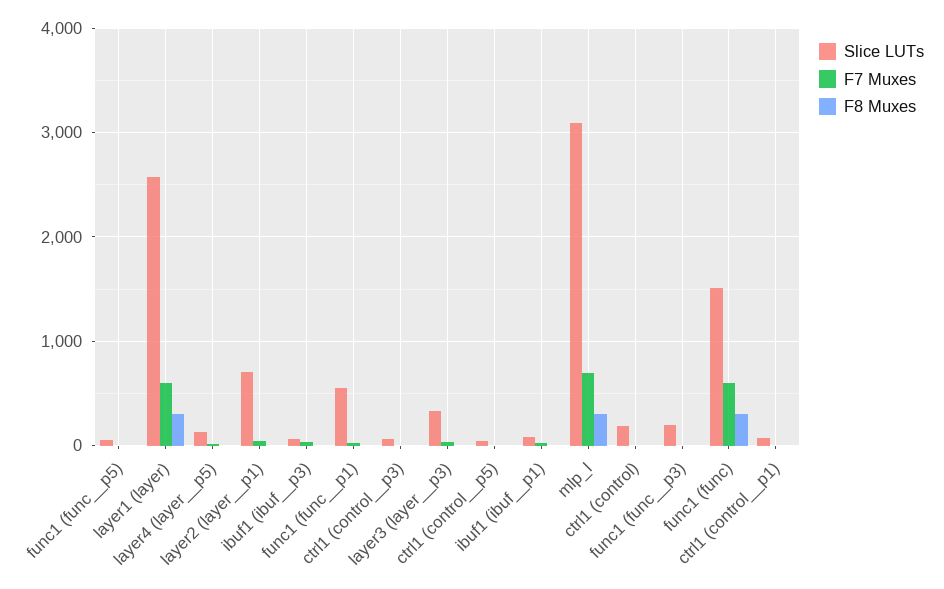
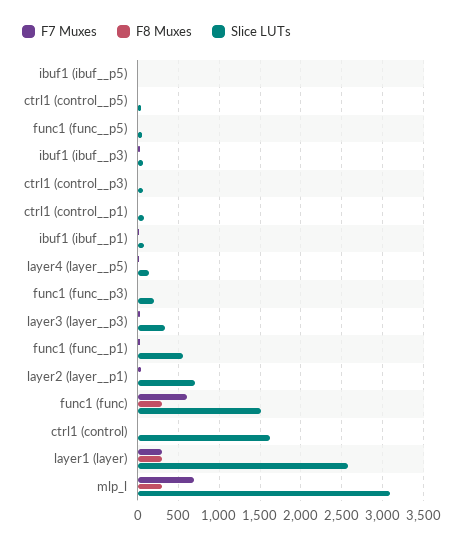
F7 Muxes, layer1 (layer): 600 -> 300
Slice LUTs, ctrl1 (control): 200 -> 1600
F7 Muxes, ibuf1 (ibuf__p5): none -> 0
F8 Muxes, ibuf1 (ibuf__p5): none -> 0
Slice LUTs, ibuf1 (ibuf__p5): none -> 0

